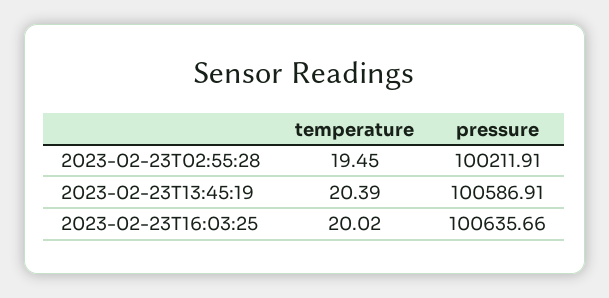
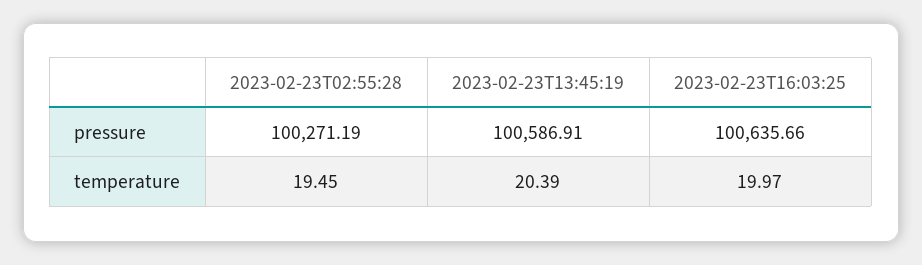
pressure, 2023-02-23T02:55:28: 100211.91 -> 100271.19
temperature, 2023-02-23T16:03:25: 20.02 -> 19.97

